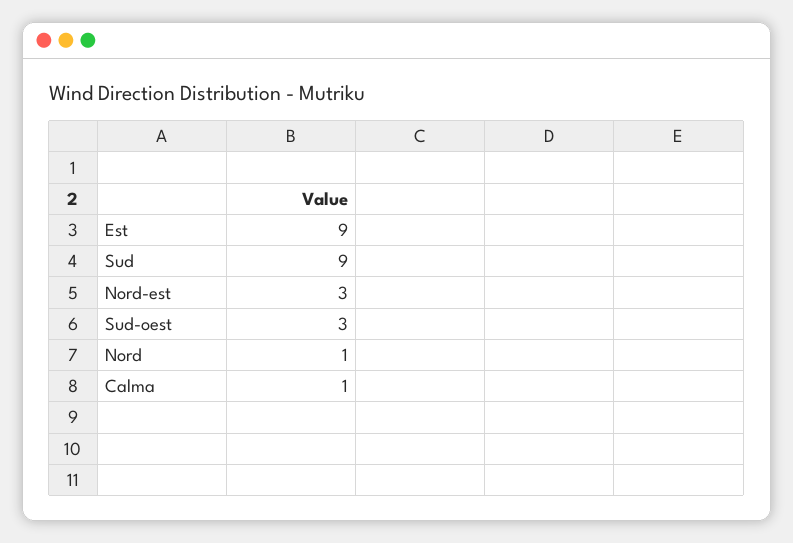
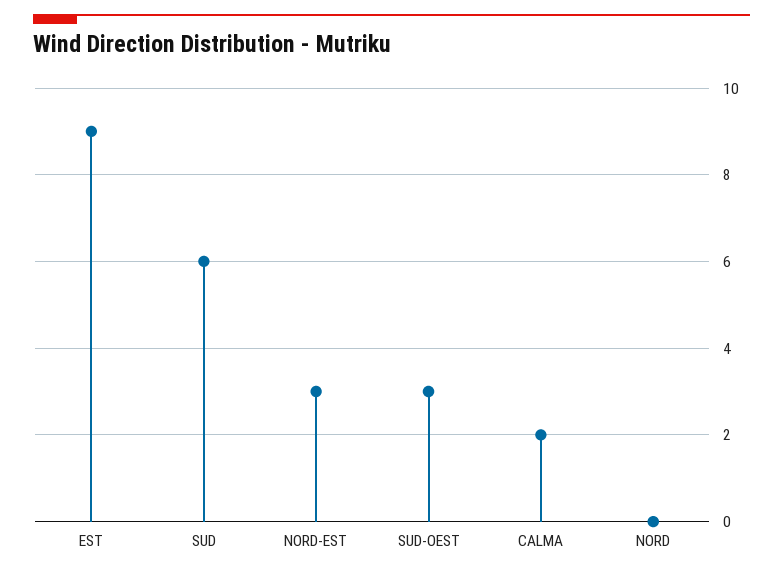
Sud: 9 -> 6
Nord: 1 -> 0
Calma: 1 -> 2

